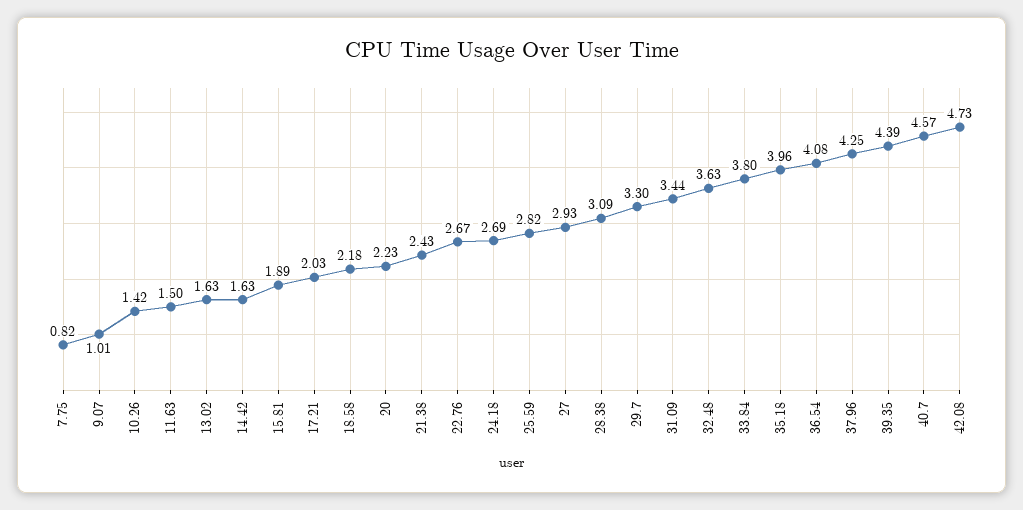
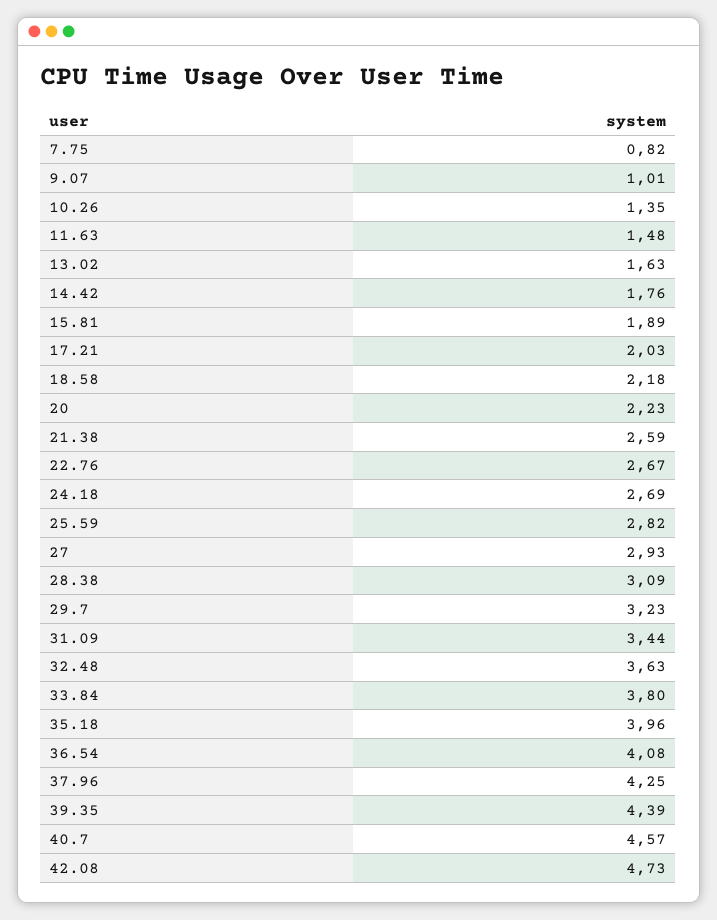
10.26: 1.42 -> 1.35
11.63: 1.5 -> 1.48
14.42: 1.63 -> 1.76
21.38: 2.43 -> 2.59
29.7: 3.3 -> 3.23

